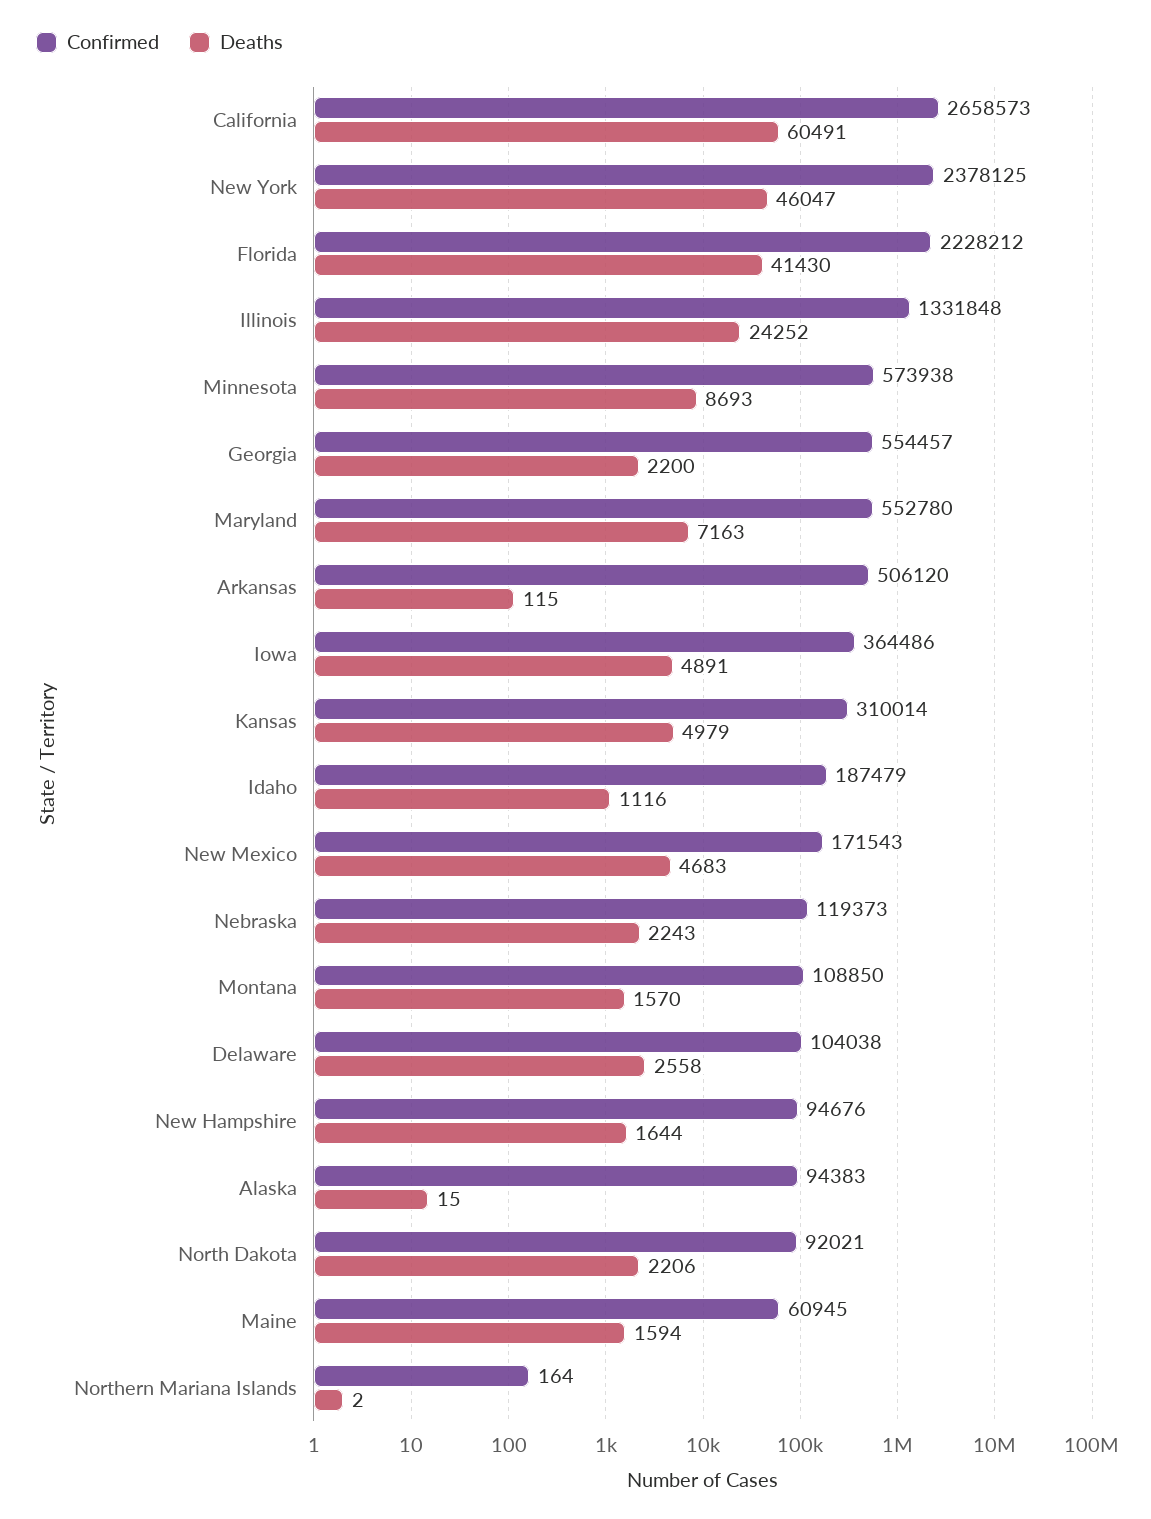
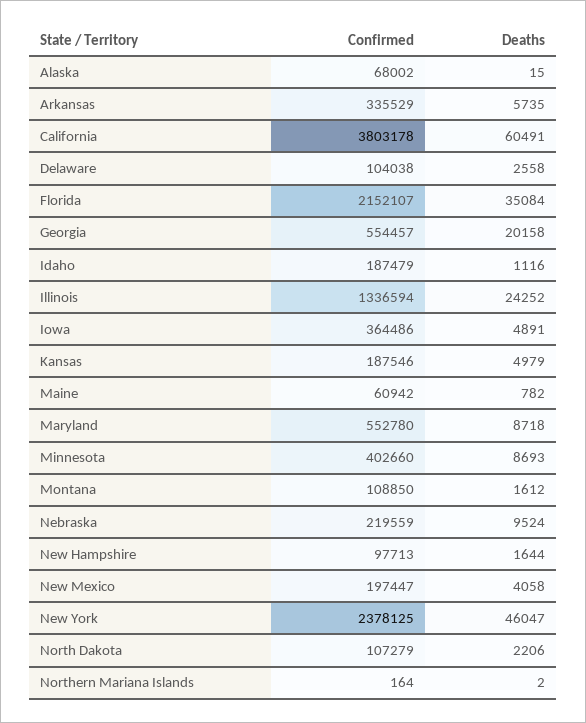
Confirmed, California: 2658573 -> 3803178
Confirmed, Florida: 2228212 -> 2152107
Deaths, Florida: 41430 -> 35084
Confirmed, Illinois: 1331848 -> 1336594
Confirmed, Minnesota: 573938 -> 402660
Deaths, Georgia: 2200 -> 20158
Deaths, Maryland: 7163 -> 8718
Confirmed, Arkansas: 506120 -> 335529
Deaths, Arkansas: 115 -> 5735
Confirmed, Kansas: 310014 -> 187546
Confirmed, New Mexico: 171543 -> 197447
Deaths, New Mexico: 4683 -> 4058
Confirmed, Nebraska: 119373 -> 219559
Deaths, Nebraska: 2243 -> 9524
Deaths, Montana: 1570 -> 1612
Confirmed, New Hampshire: 94676 -> 97713
Confirmed, Alaska: 94383 -> 68002
Confirmed, North Dakota: 92021 -> 107279
Confirmed, Maine: 60945 -> 60942
Deaths, Maine: 1594 -> 782

